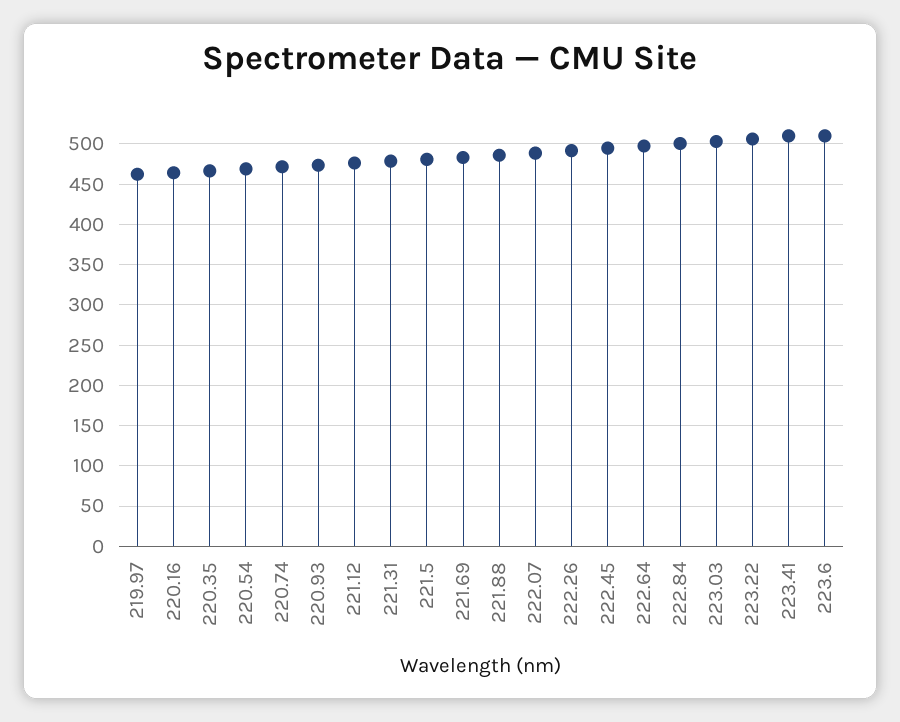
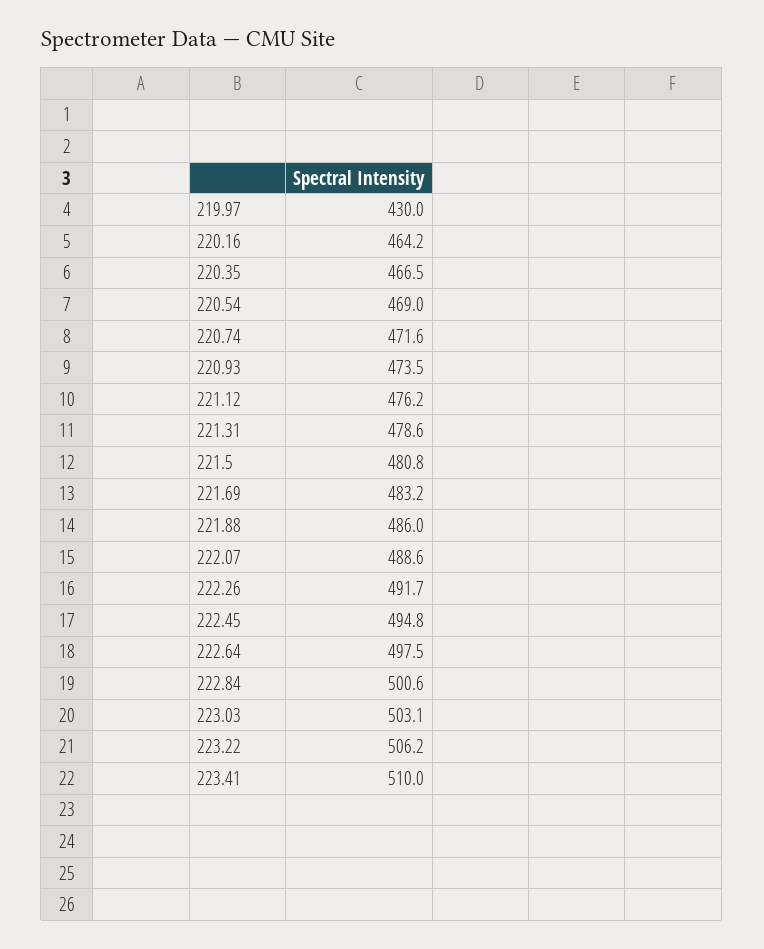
219.97: 460 -> 430
223.6: 510 -> none

